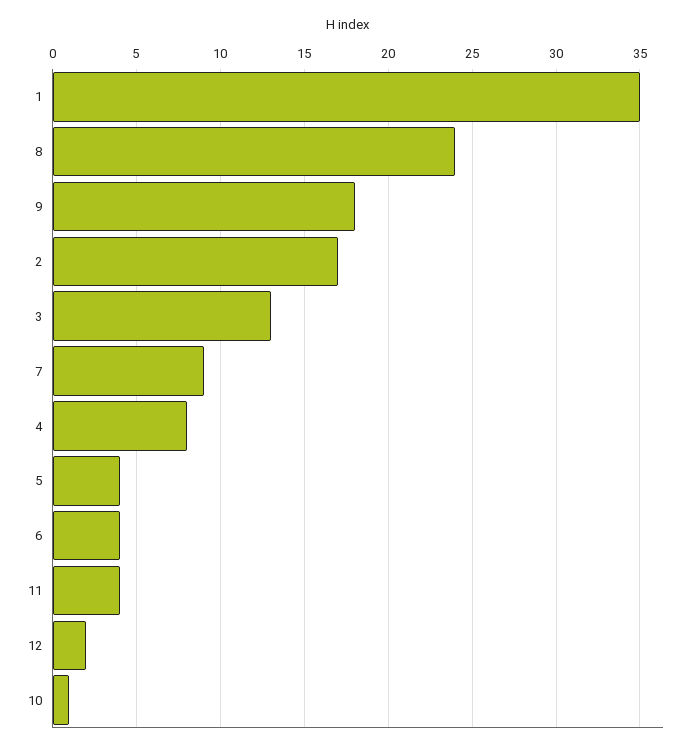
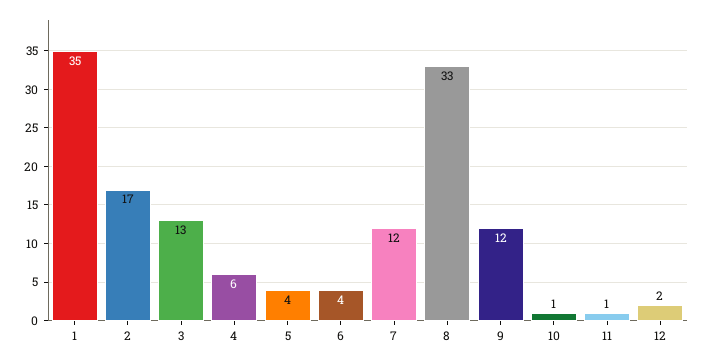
8: 24 -> 33
9: 18 -> 12
7: 9 -> 12
4: 8 -> 6
11: 4 -> 1

